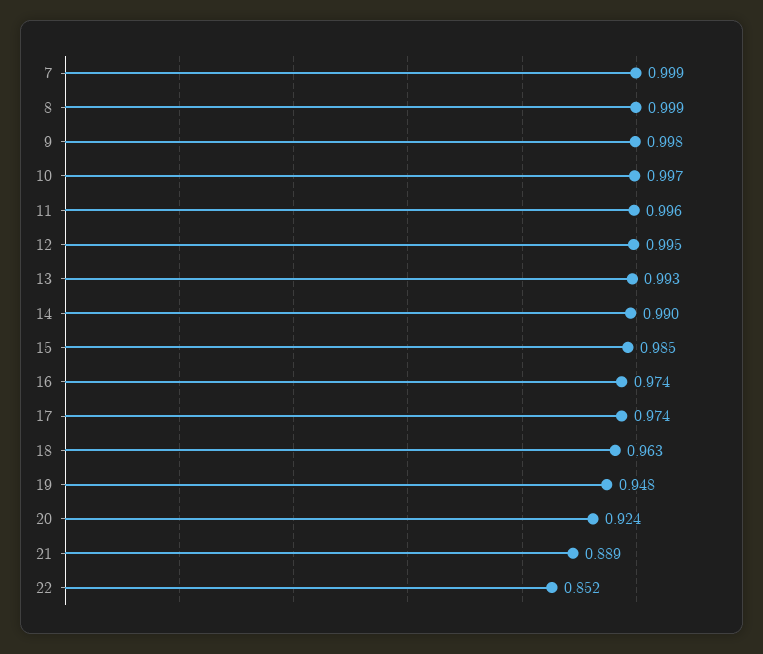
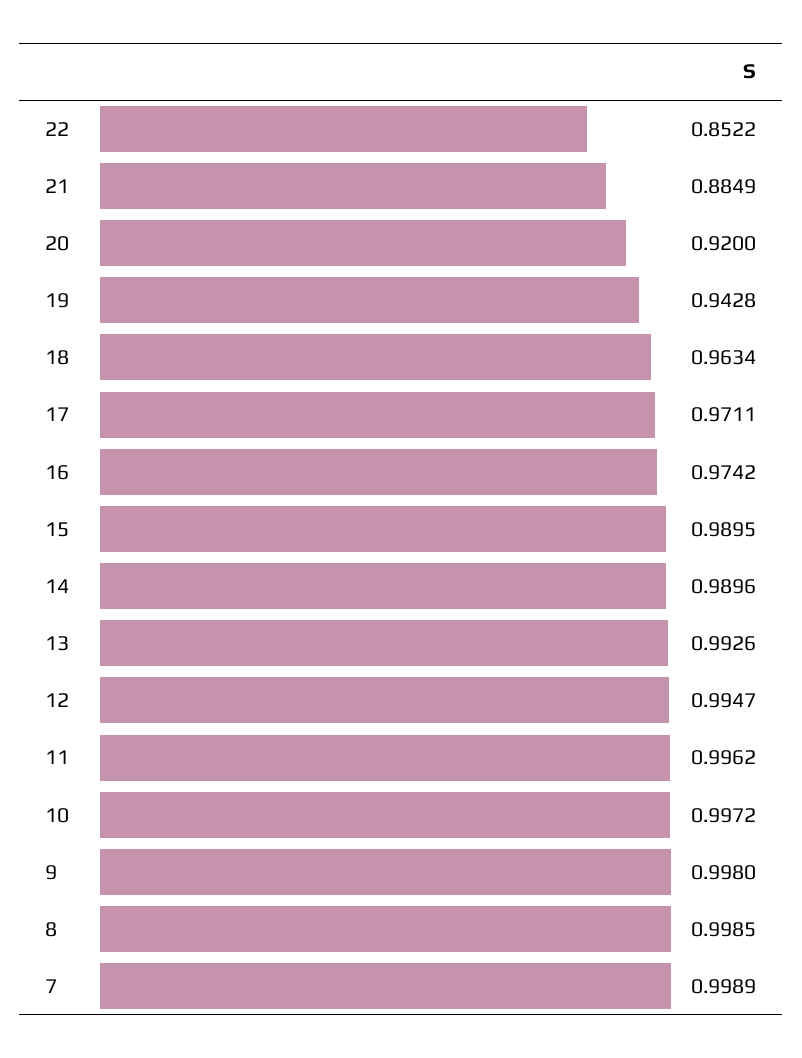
15: 0.985 -> 0.9895
17: 0.974 -> 0.9711
19: 0.948 -> 0.9428
20: 0.924 -> 0.92
21: 0.889 -> 0.8849

